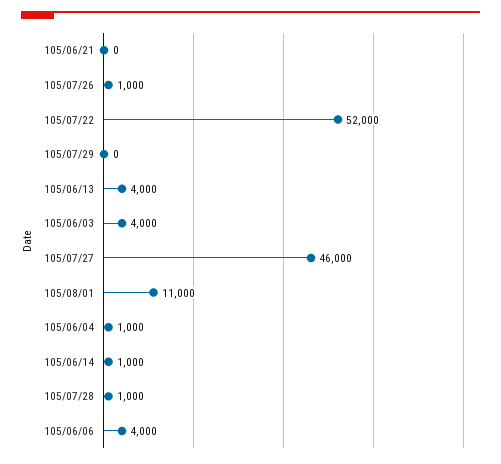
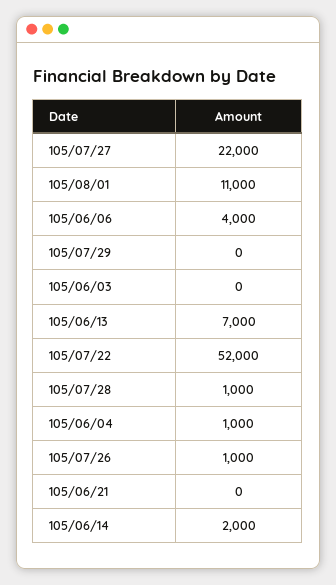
105/06/13: 4000 -> 7000
105/06/03: 4000 -> 0
105/07/27: 46000 -> 22000
105/06/14: 1000 -> 2000

